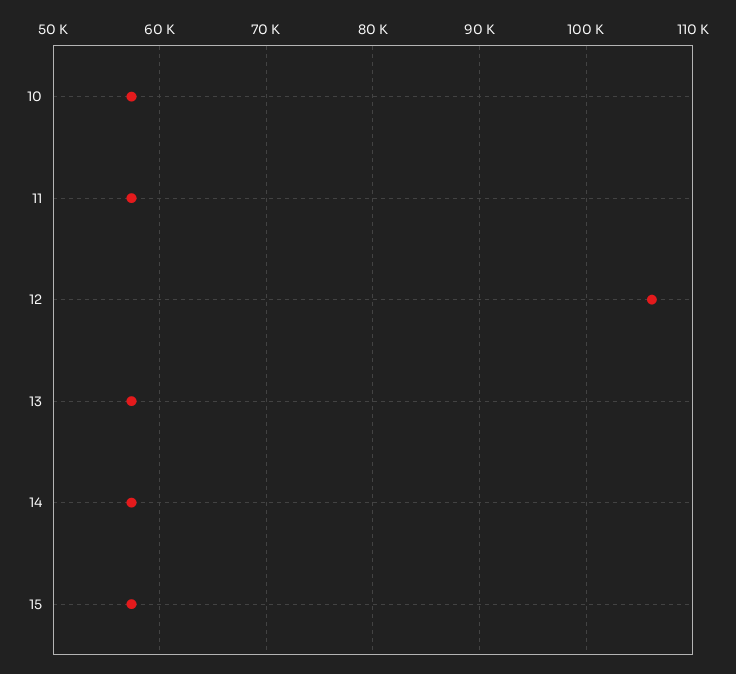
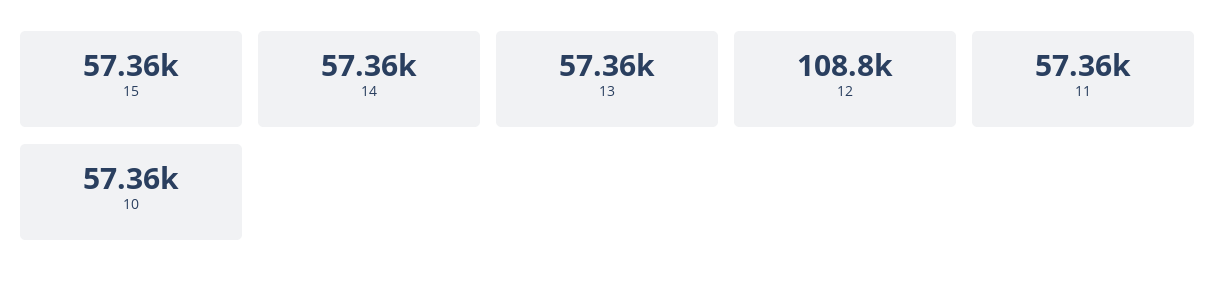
12: 106000 -> 108800

